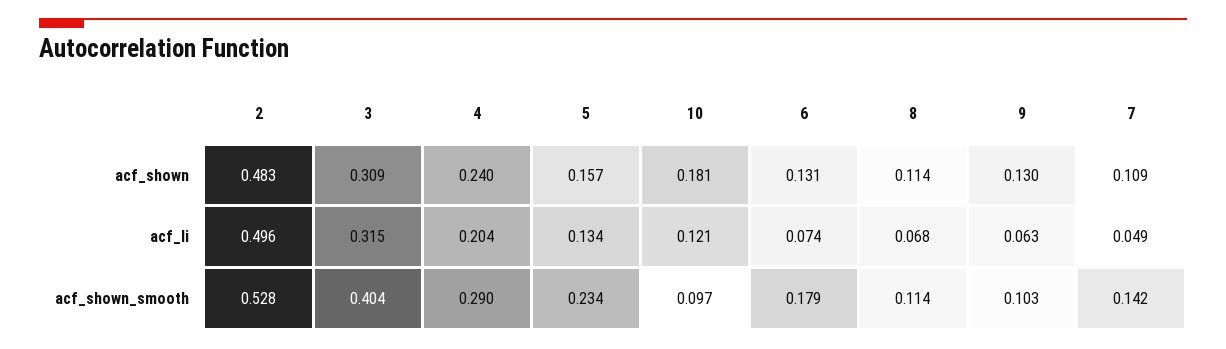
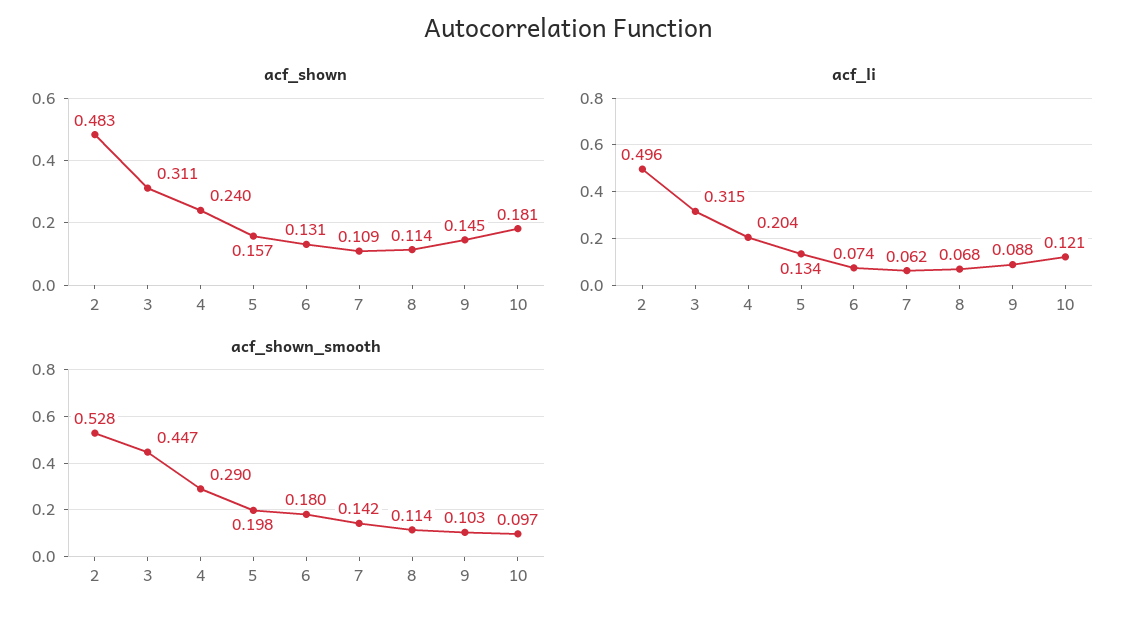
acf_shown, 3: 0.309 -> 0.311
acf_shown, 9: 0.13 -> 0.145
acf_li, 9: 0.063 -> 0.088
acf_li, 7: 0.049 -> 0.062
acf_shown_smooth, 3: 0.404 -> 0.447
acf_shown_smooth, 5: 0.234 -> 0.198
acf_shown_smooth, 6: 0.179 -> 0.18

